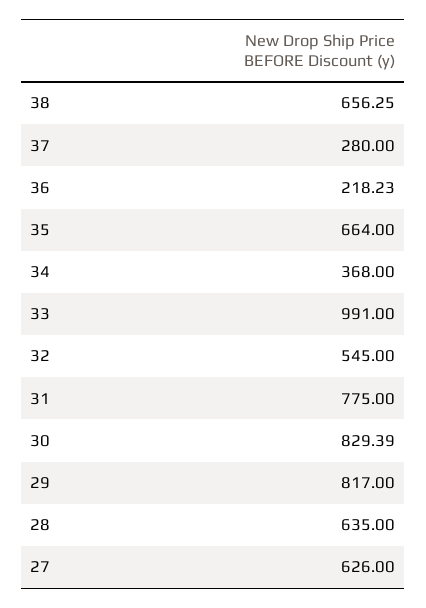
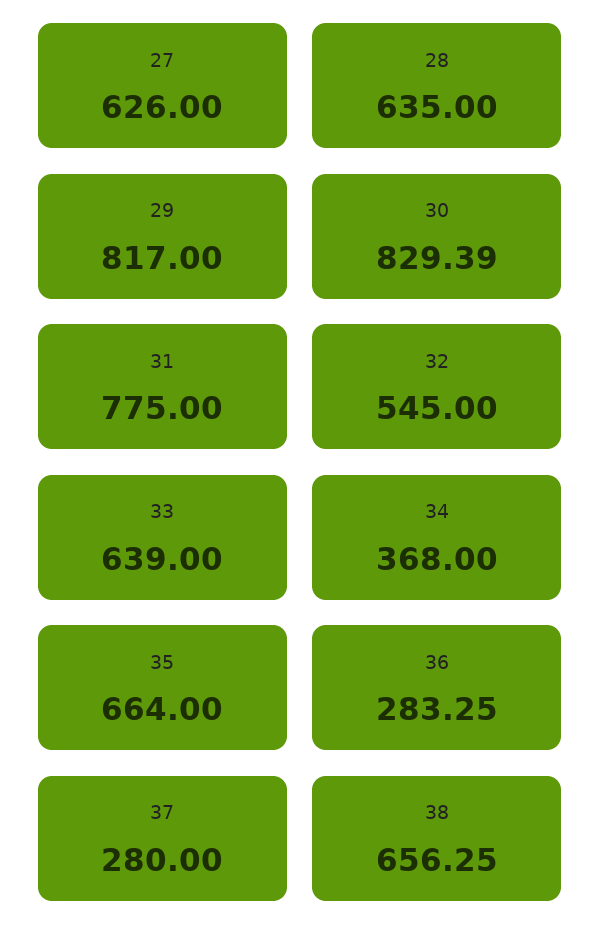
36: 218.23 -> 283.25
33: 991 -> 639

